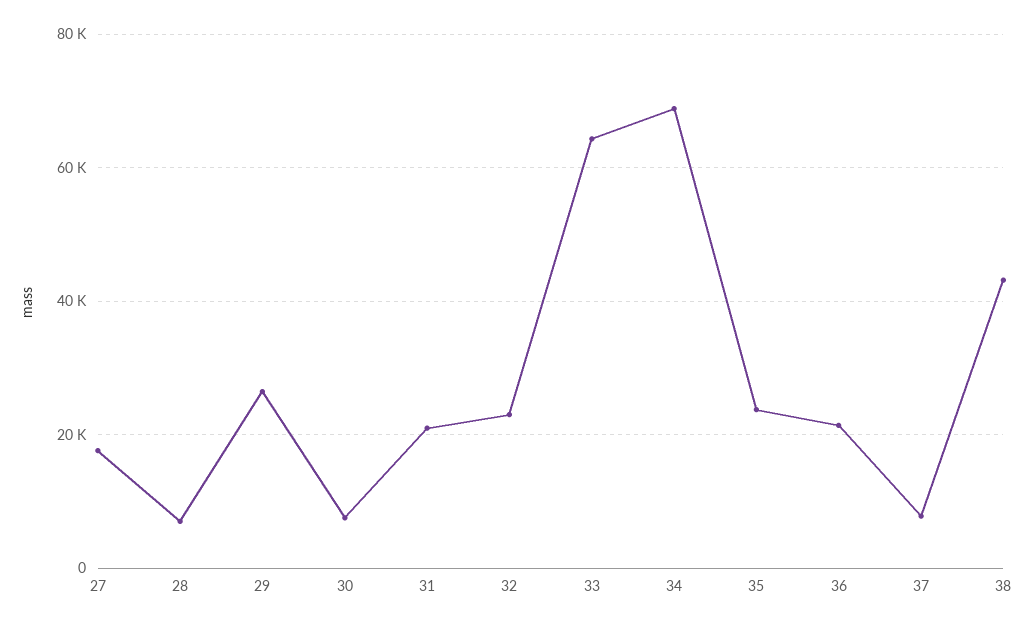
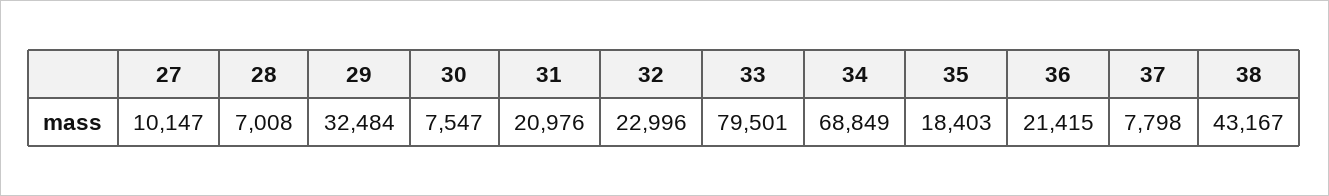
27: 18000 -> 10147
29: 26000 -> 32484
33: 64000 -> 79501
35: 24000 -> 18403

